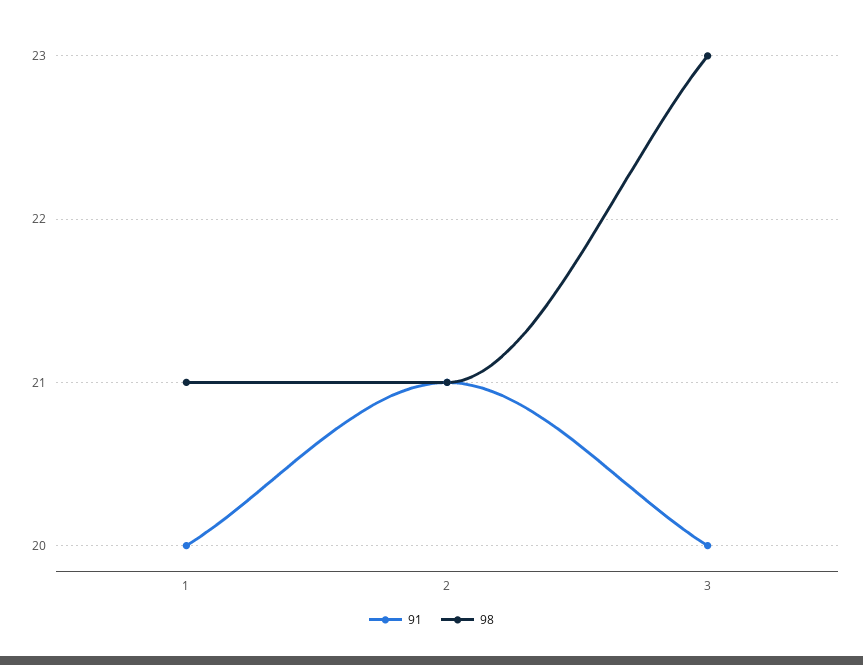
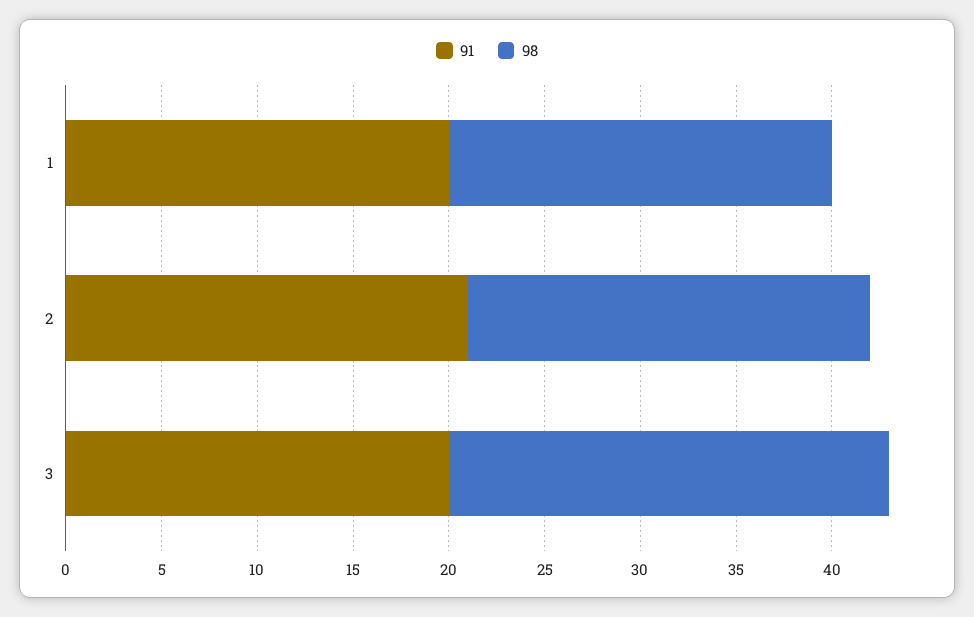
98, 1: 21 -> 20

